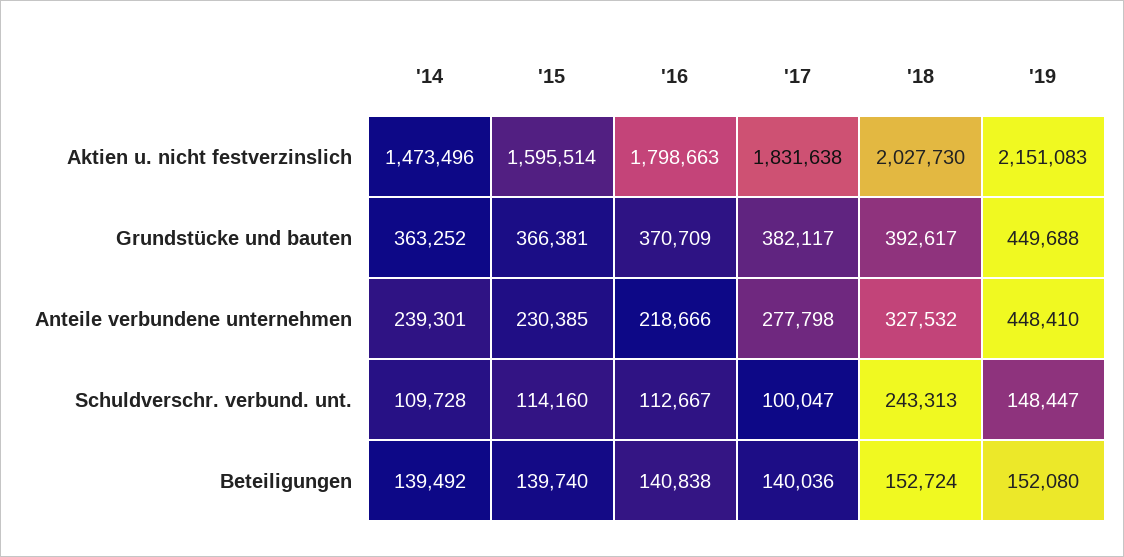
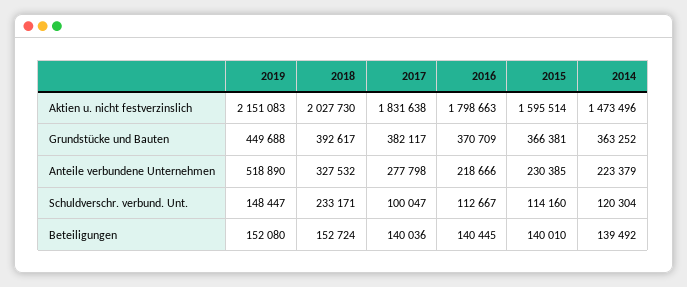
'14, Anteile verbundene unternehmen: 239301 -> 223379
'19, Anteile verbundene unternehmen: 448410 -> 518890
'14, Schuldverschr. verbund. unt.: 109728 -> 120304
'18, Schuldverschr. verbund. unt.: 243313 -> 233171
'15, Beteiligungen: 139740 -> 140010
'16, Beteiligungen: 140838 -> 140445

